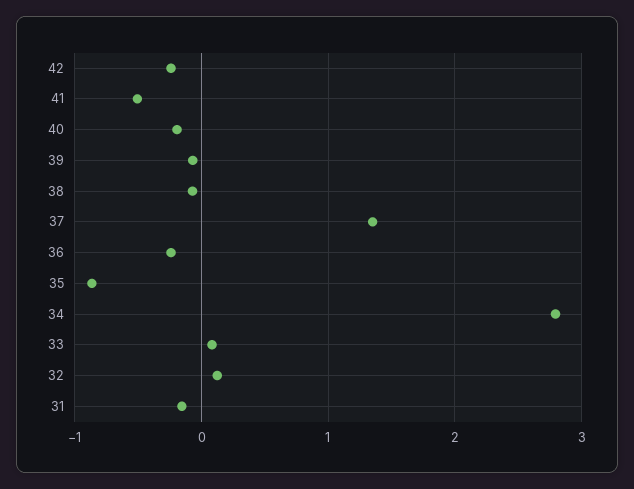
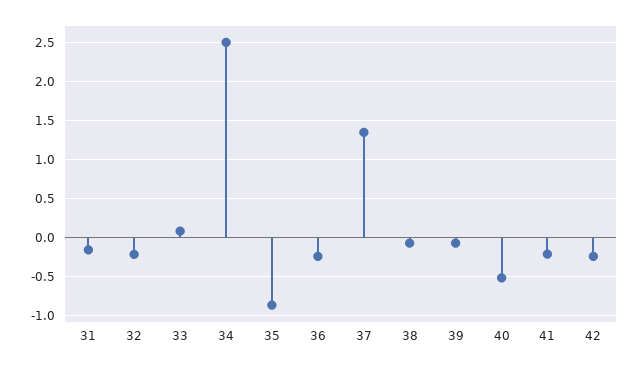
41: -0.5 -> -0.2
40: -0.2 -> -0.5
34: 2.8 -> 2.5
32: 0.1 -> -0.2

